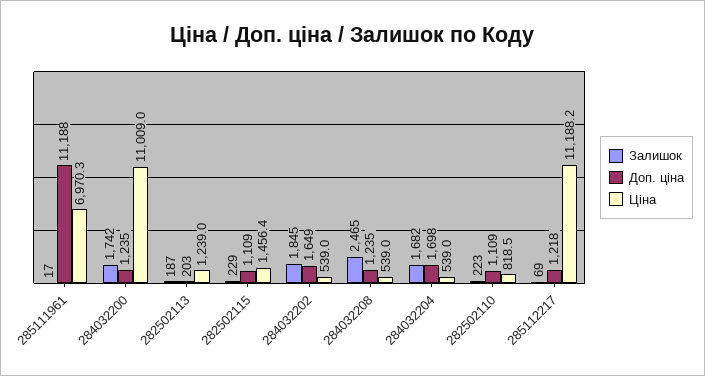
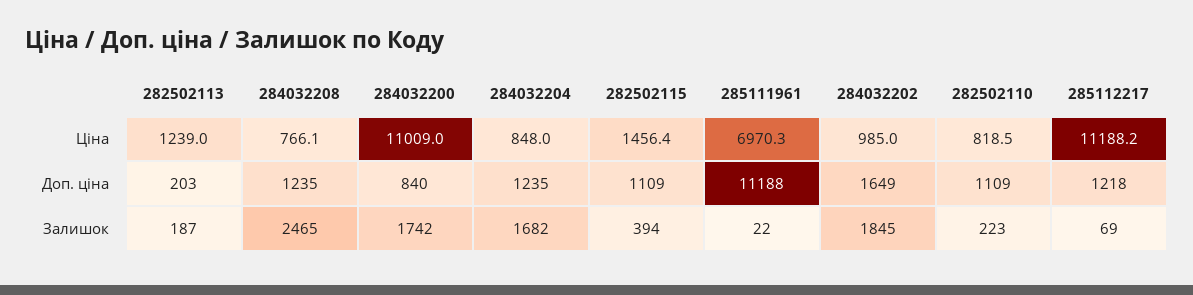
Залишок, 285111961: 17 -> 22
Доп. ціна, 284032200: 1235 -> 840
Залишок, 282502115: 229 -> 394
Ціна, 284032202: 539 -> 985
Ціна, 284032208: 539 -> 766.1
Доп. ціна, 284032204: 1698 -> 1235
Ціна, 284032204: 539 -> 848

